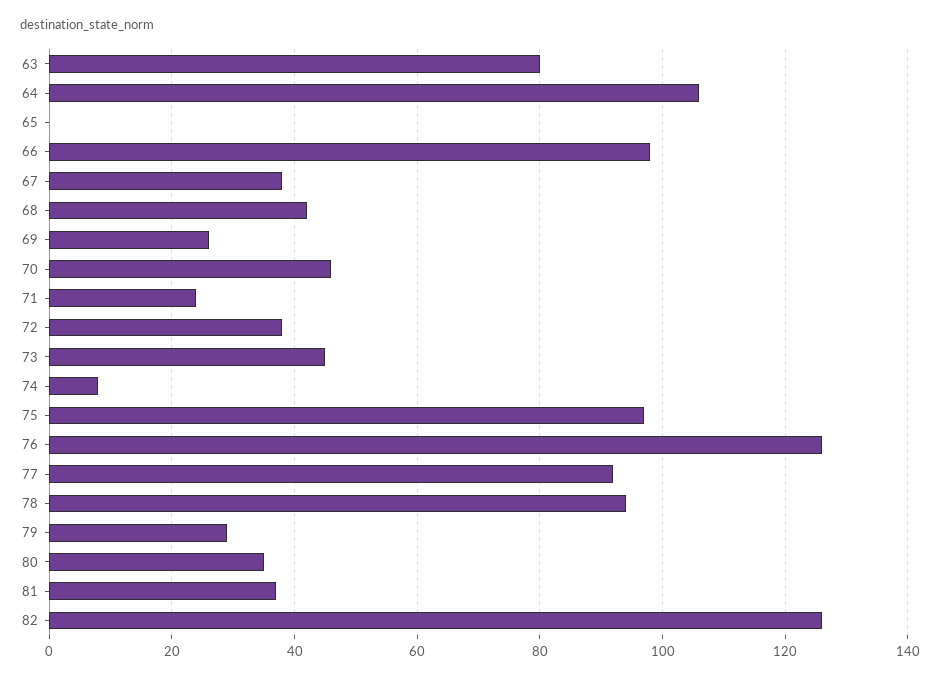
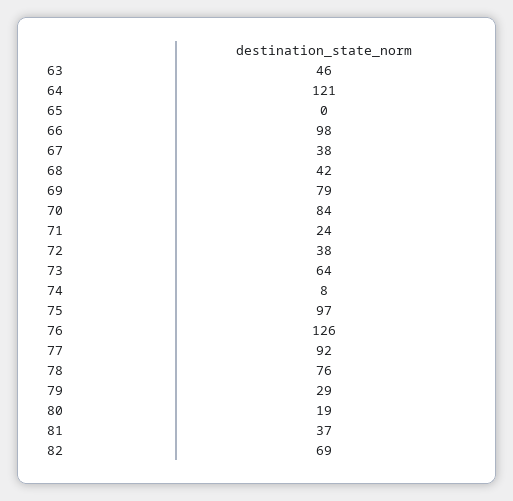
63: 80 -> 46
64: 105 -> 121
69: 25 -> 79
70: 45 -> 84
73: 45 -> 64
78: 95 -> 76
80: 35 -> 19
82: 125 -> 69

